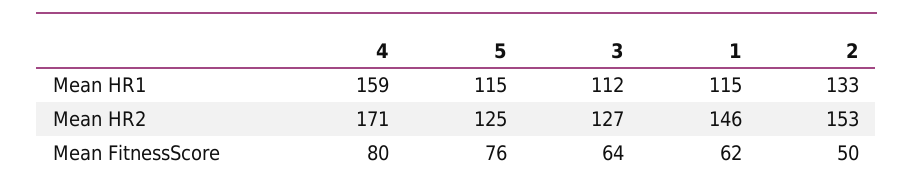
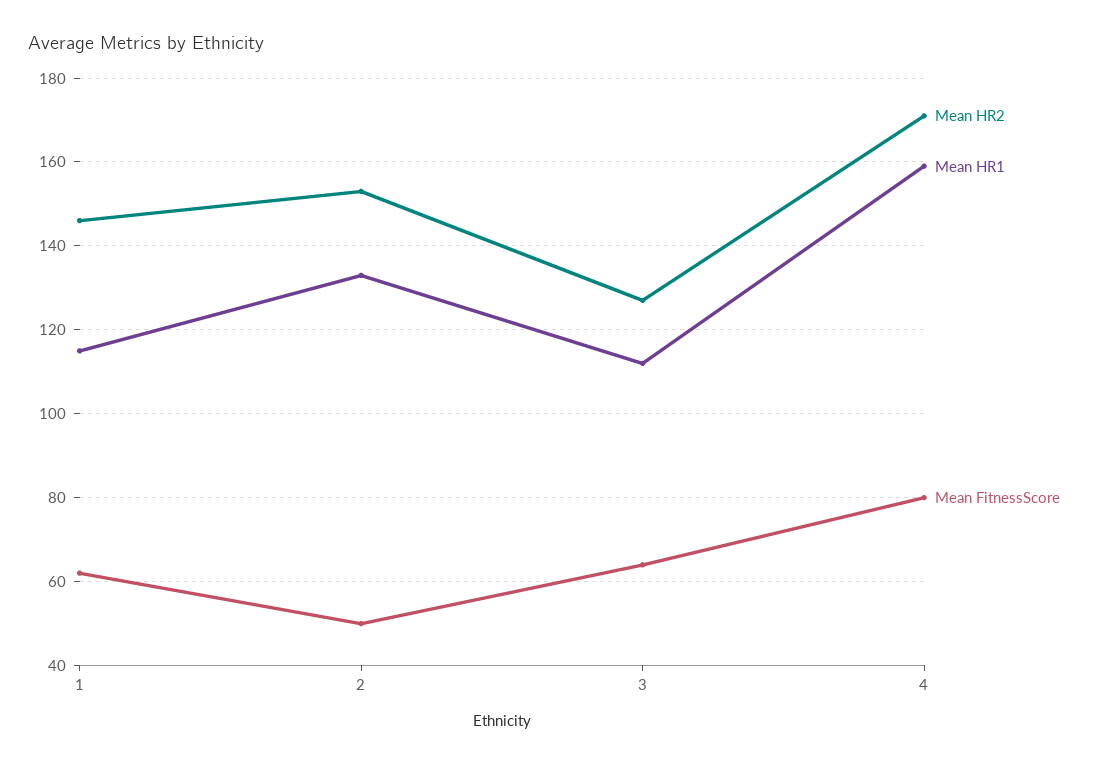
Mean HR1, 5: 115 -> none
Mean HR2, 5: 125 -> none
Mean FitnessScore, 5: 76 -> none

